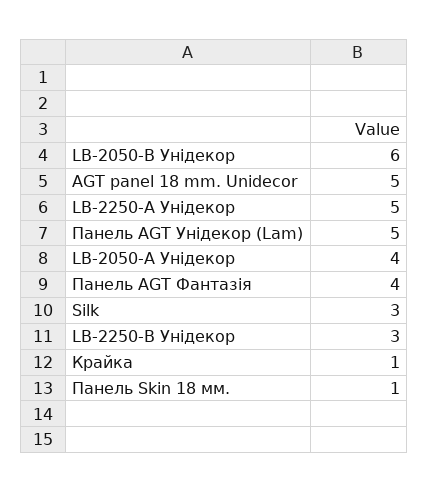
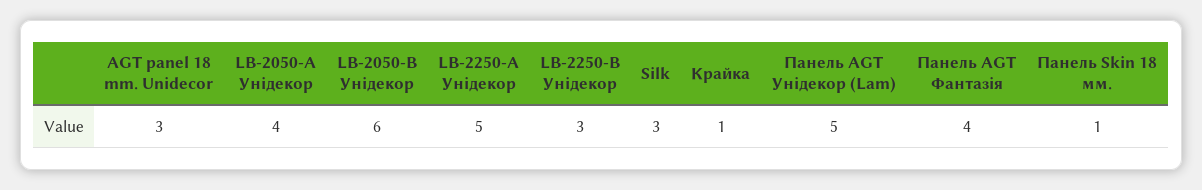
AGT panel 18 mm. Unidecor: 5 -> 3

